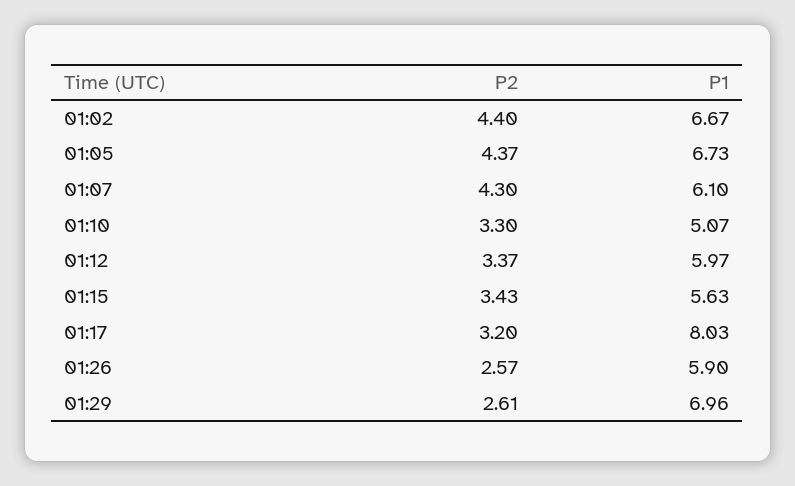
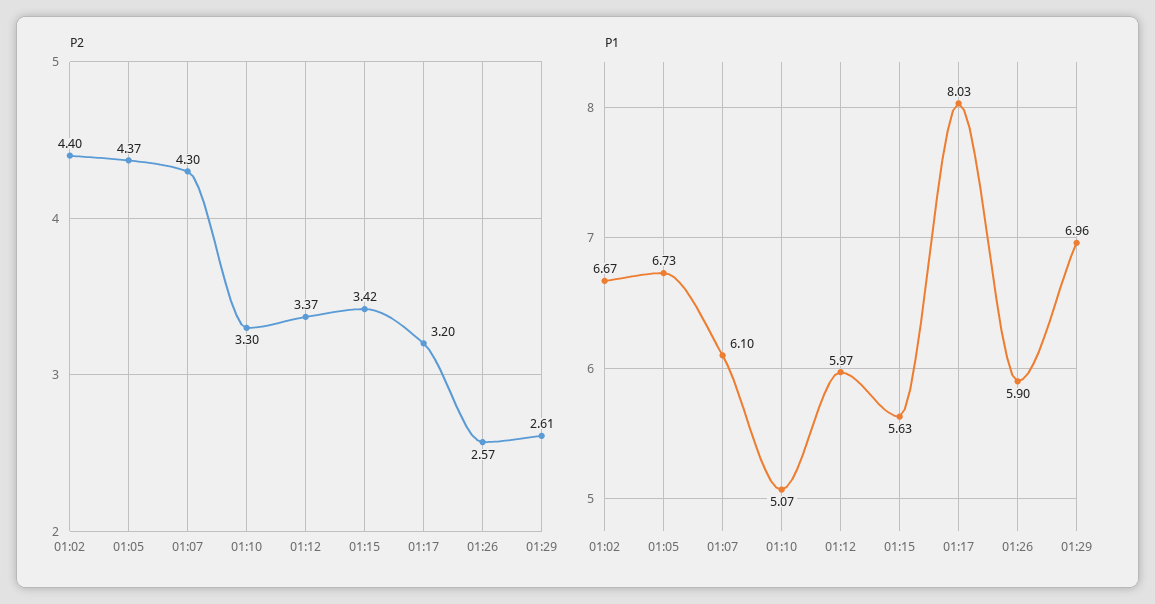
P2, 01:15: 3.43 -> 3.42

